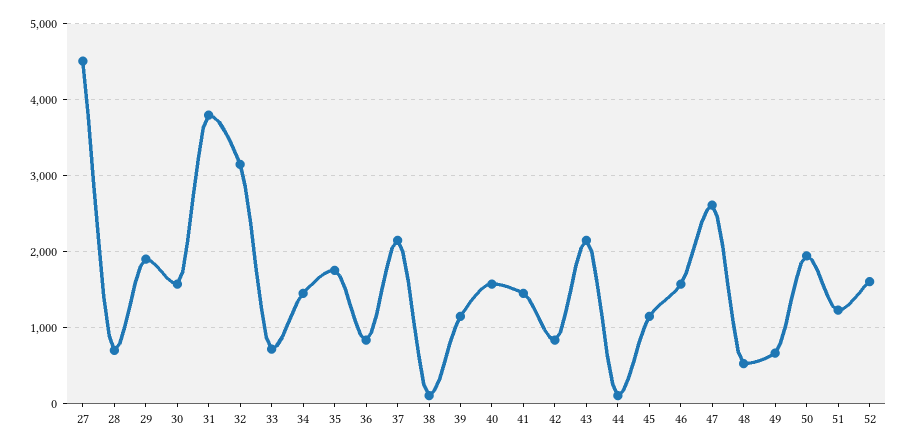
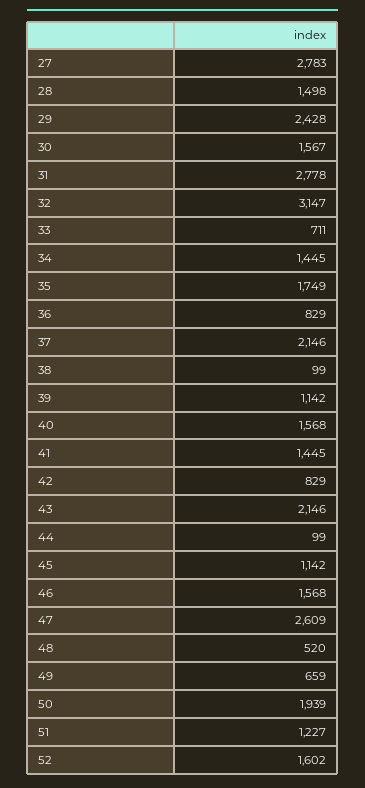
27: 4500 -> 2783
28: 700 -> 1498
29: 1900 -> 2428
31: 3800 -> 2778

